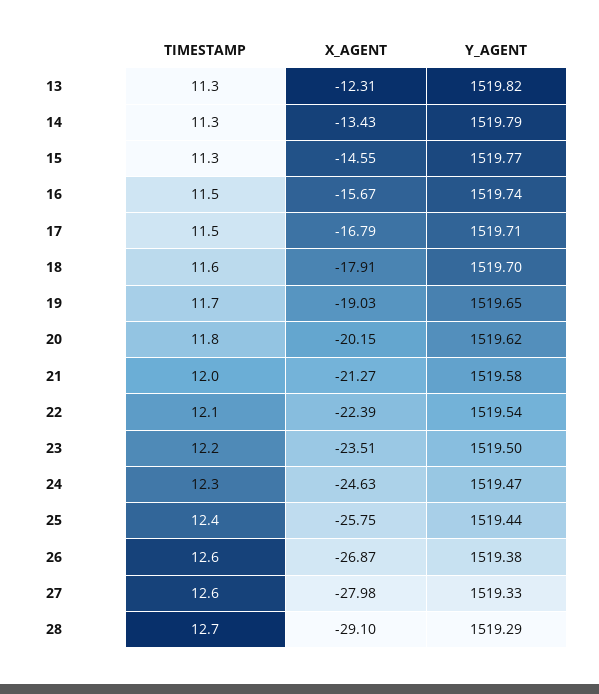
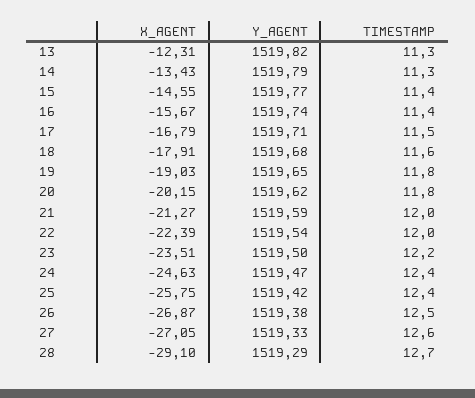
TIMESTAMP, 15: 11.3 -> 11.4
TIMESTAMP, 16: 11.5 -> 11.4
Y_AGENT, 18: 1519.7 -> 1519.68
TIMESTAMP, 19: 11.7 -> 11.8
Y_AGENT, 21: 1519.58 -> 1519.59
TIMESTAMP, 22: 12.1 -> 12
TIMESTAMP, 24: 12.3 -> 12.4
Y_AGENT, 25: 1519.44 -> 1519.42
TIMESTAMP, 26: 12.6 -> 12.5
X_AGENT, 27: -27.98 -> -27.05

